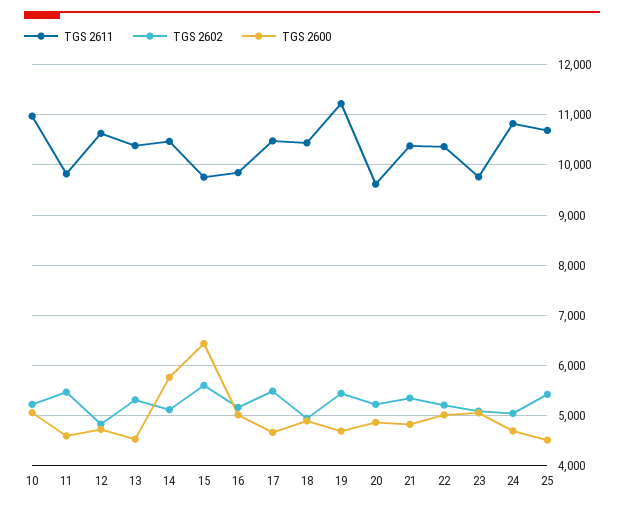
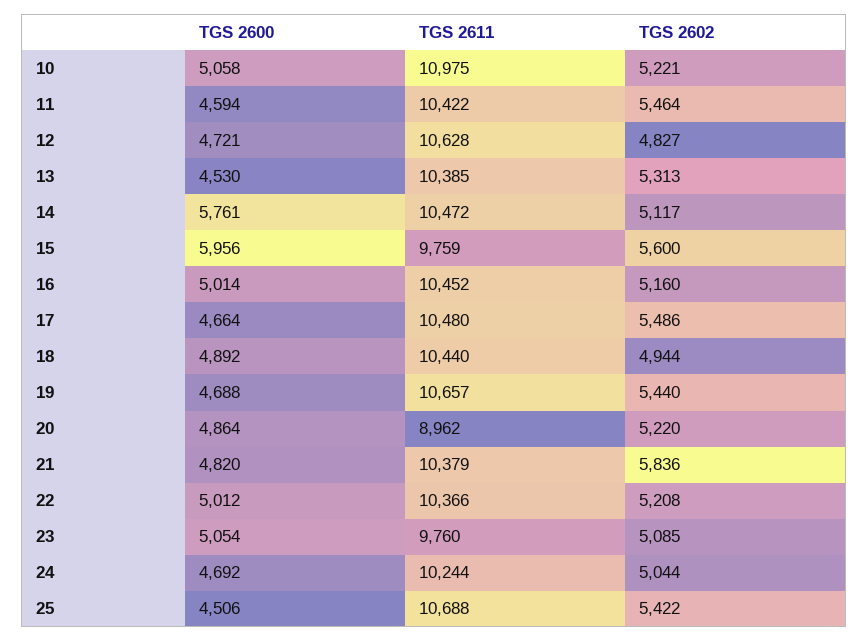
TGS 2611, 11: 9800 -> 10422
TGS 2600, 15: 6400 -> 5956
TGS 2611, 16: 9800 -> 10452
TGS 2611, 19: 11200 -> 10657
TGS 2611, 20: 9600 -> 8962
TGS 2602, 21: 5400 -> 5836
TGS 2611, 24: 10800 -> 10244

